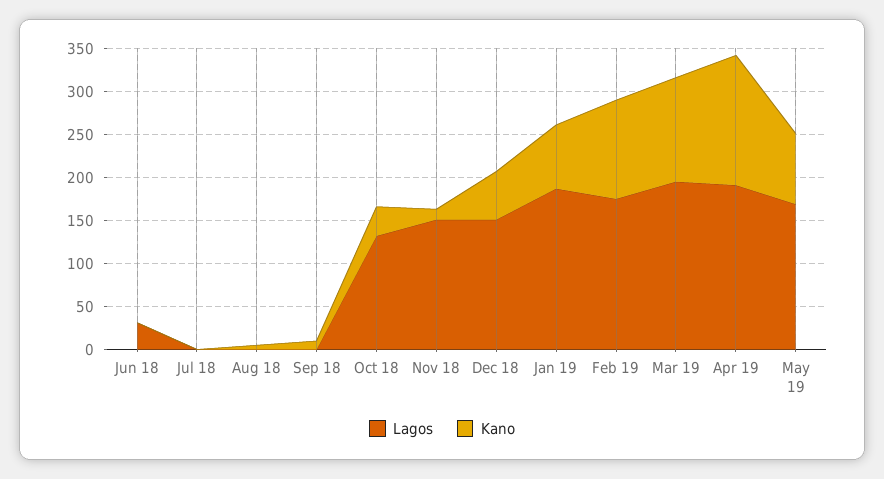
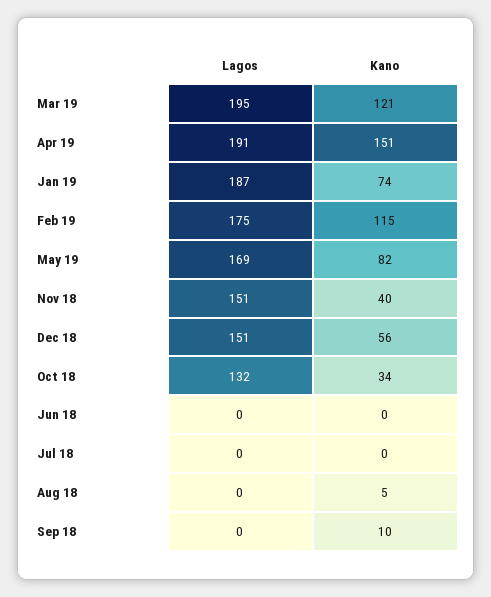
Lagos, Jun 18: 30 -> 0
Kano, Nov 18: 10 -> 40

